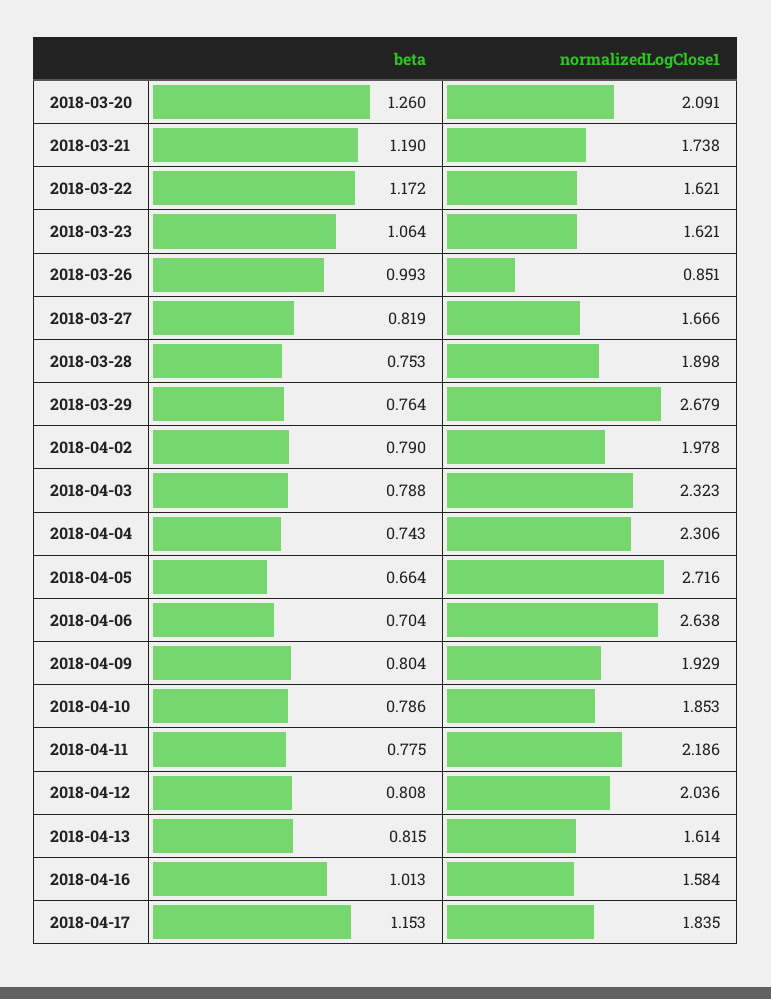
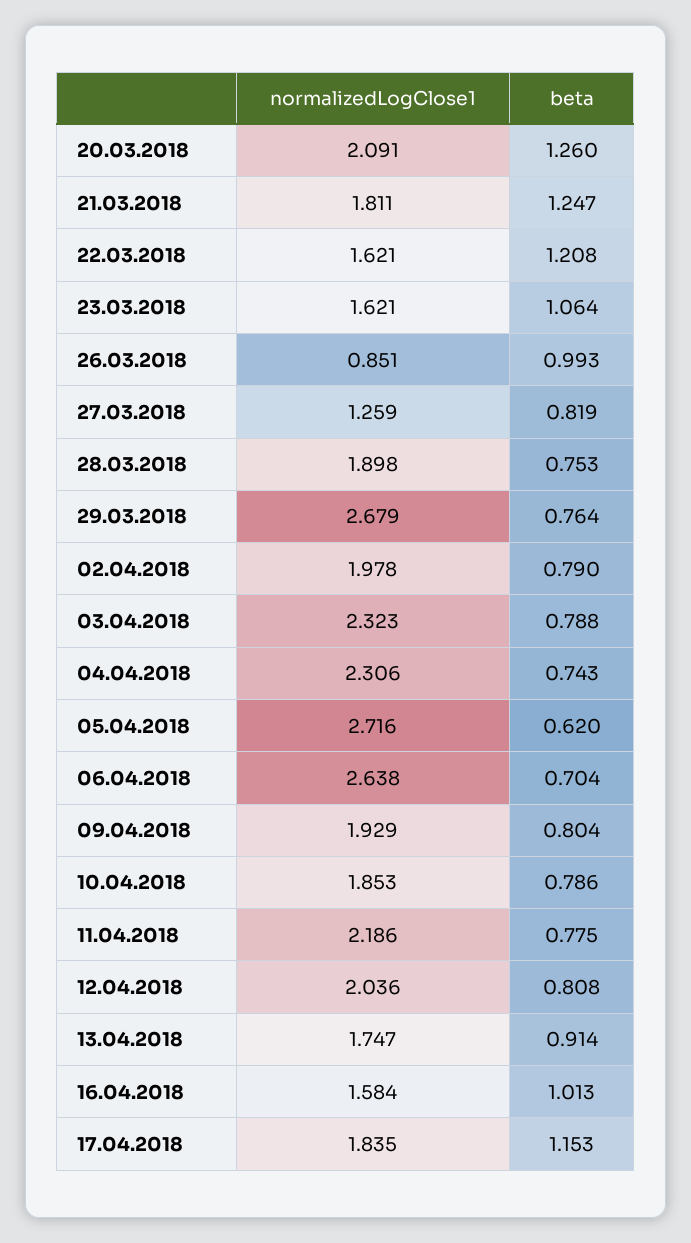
beta, 2018-03-21: 1.19 -> 1.247
normalizedLogClose1, 2018-03-21: 1.738 -> 1.811
beta, 2018-03-22: 1.172 -> 1.208
normalizedLogClose1, 2018-03-27: 1.666 -> 1.259
beta, 2018-04-05: 0.664 -> 0.62
beta, 2018-04-13: 0.815 -> 0.914
normalizedLogClose1, 2018-04-13: 1.614 -> 1.747

